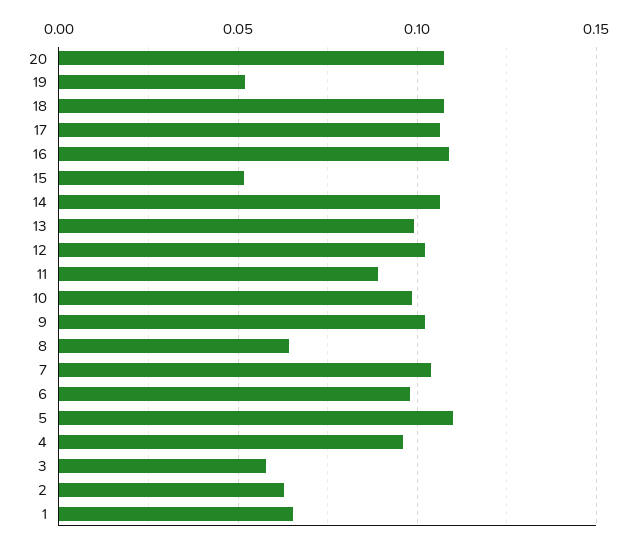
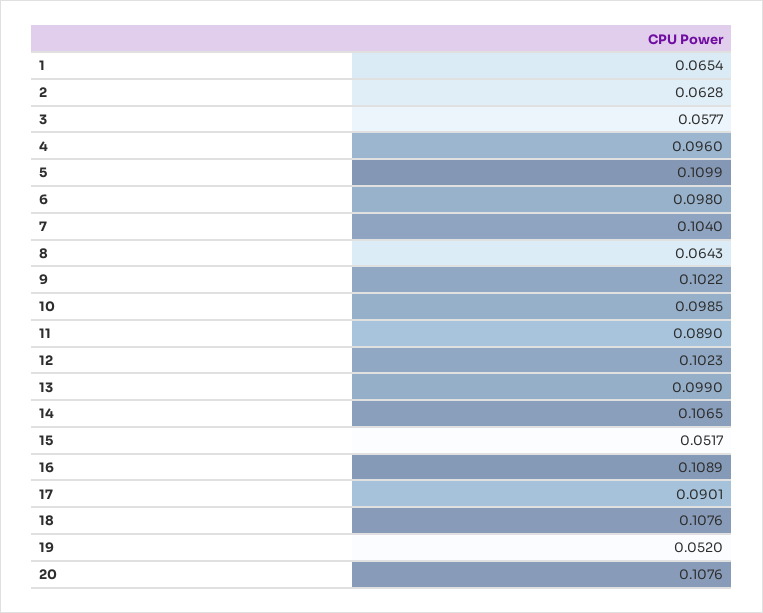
17: 0.105 -> 0.0901

